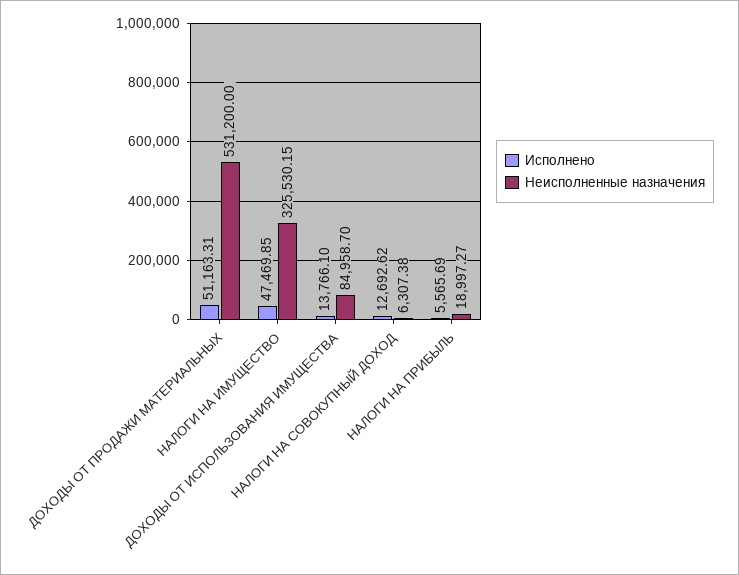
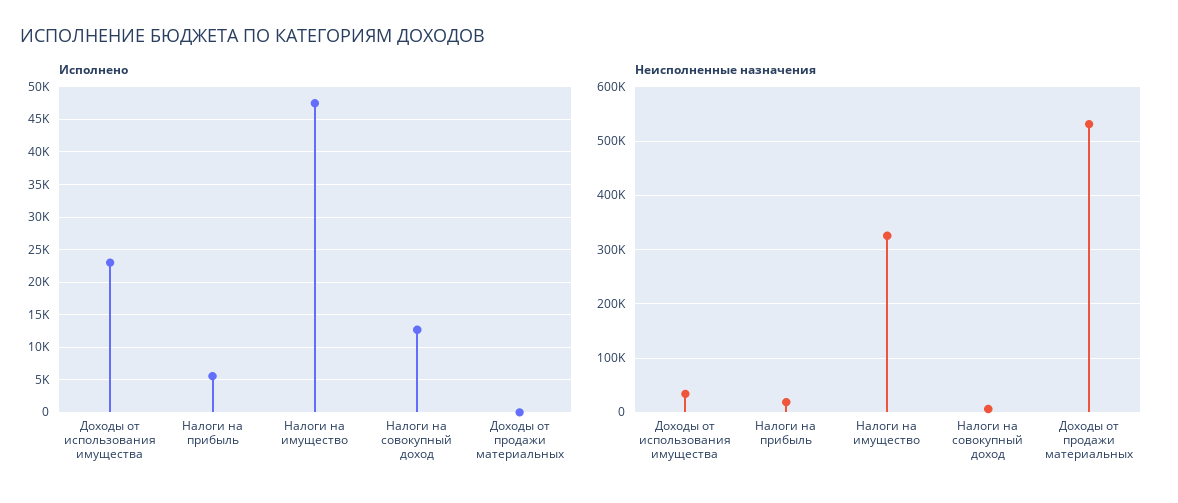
Исполнено, ДОХОДЫ ОТ ПРОДАЖИ МАТЕРИАЛЬНЫХ: 51163.31 -> 0
Исполнено, ДОХОДЫ ОТ ИСПОЛЬЗОВАНИЯ ИМУЩЕСТВА: 13766.1 -> 23000
Неисполненные назначения, ДОХОДЫ ОТ ИСПОЛЬЗОВАНИЯ ИМУЩЕСТВА: 84958.7 -> 40000

